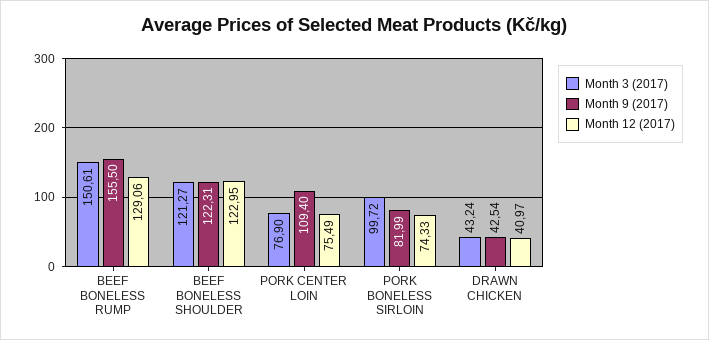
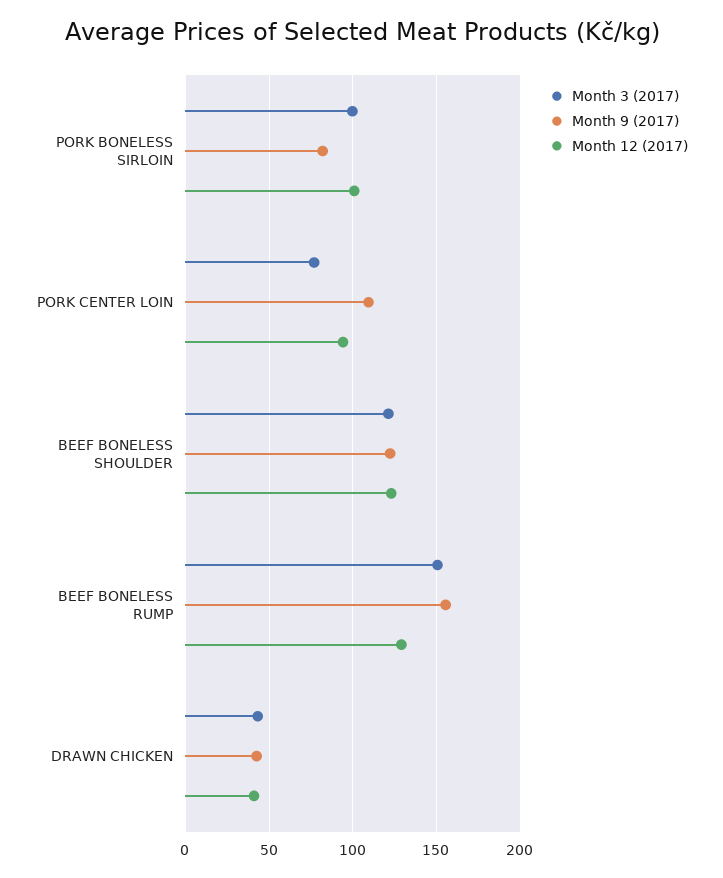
Month 12 (2017), PORK CENTER LOIN: 75.49 -> 95
Month 12 (2017), PORK BONELESS SIRLOIN: 74.33 -> 100

